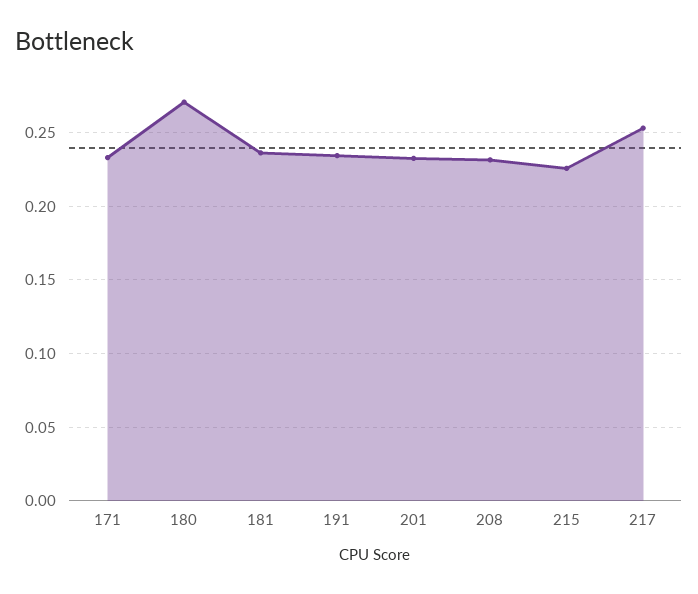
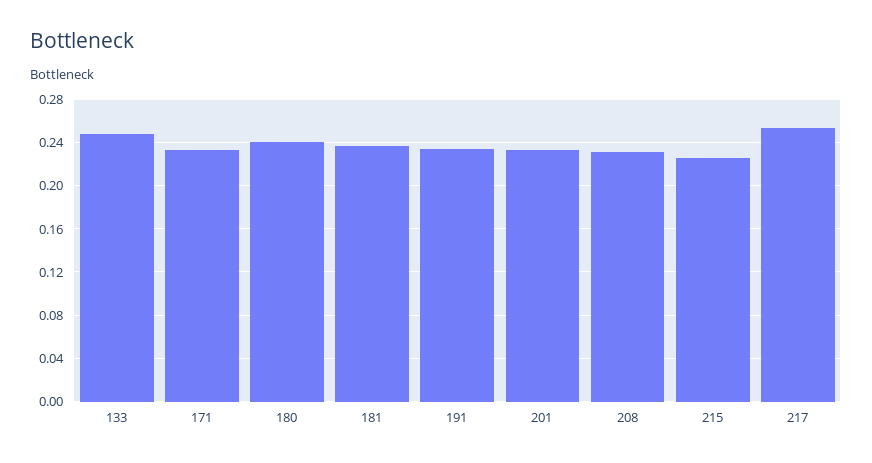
180: 0.27 -> 0.24
133: none -> 0.25

